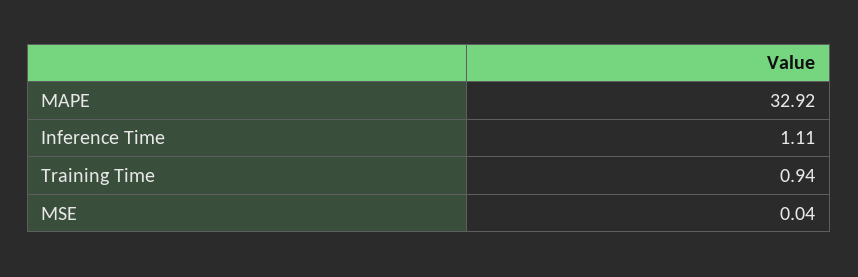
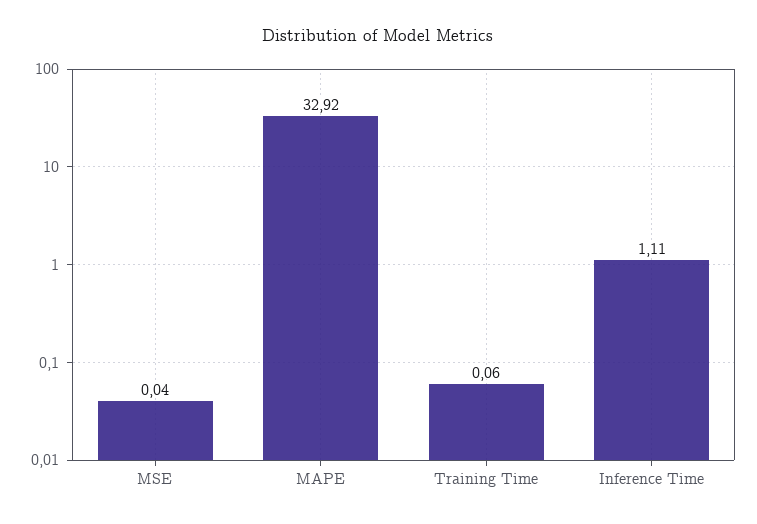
Training Time: 0.94 -> 0.06

